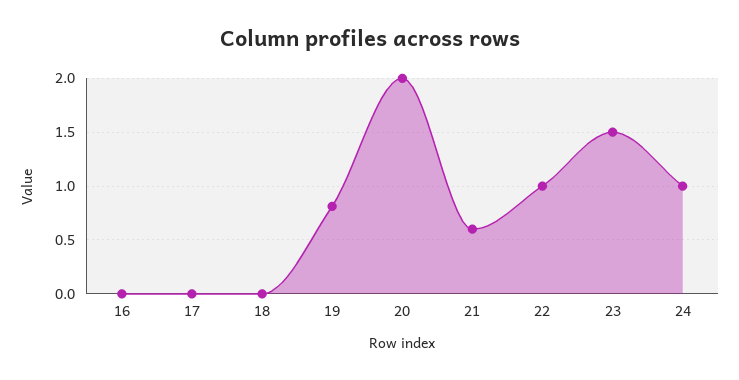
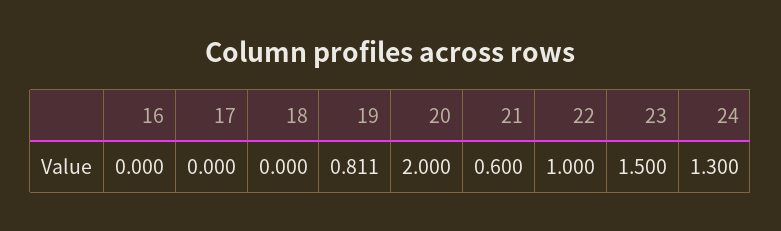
24: 1 -> 1.3

